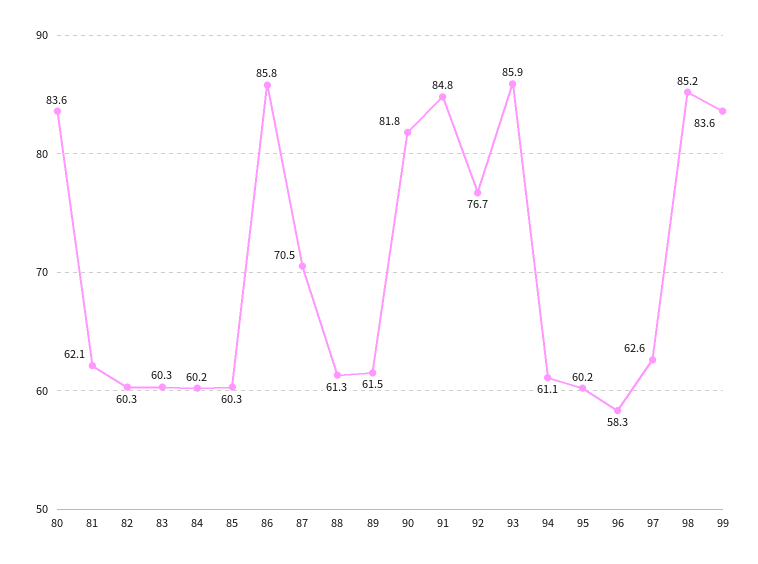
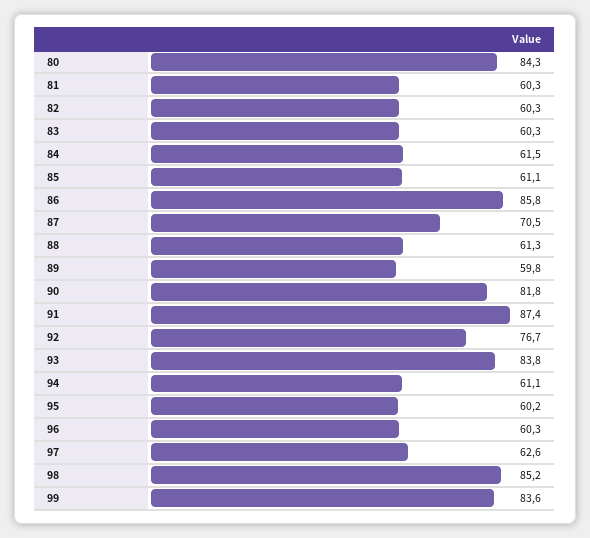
80: 83.6 -> 84.3
81: 62.1 -> 60.3
84: 60.2 -> 61.5
85: 60.3 -> 61.1
89: 61.5 -> 59.8
91: 84.8 -> 87.4
93: 85.9 -> 83.8
96: 58.3 -> 60.3

